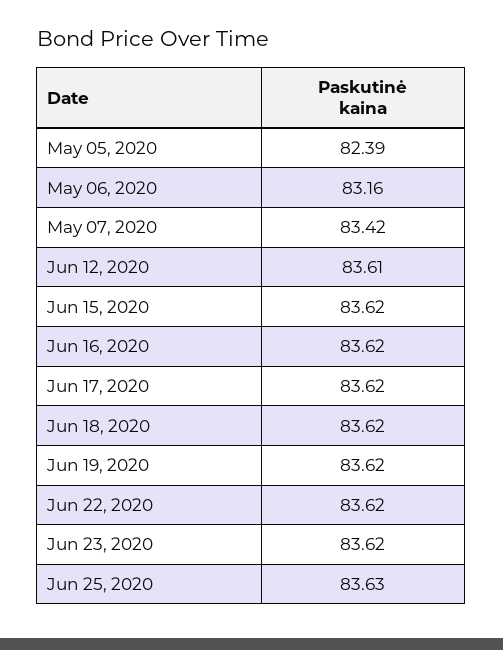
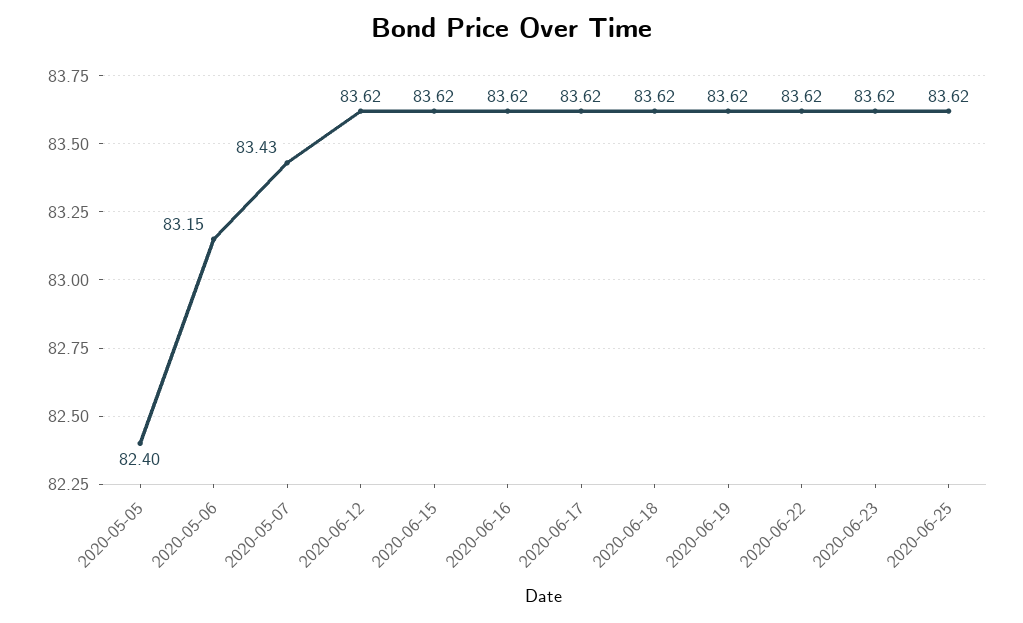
May 05, 2020: 82.39 -> 82.4
May 06, 2020: 83.16 -> 83.15
May 07, 2020: 83.42 -> 83.43
Jun 12, 2020: 83.61 -> 83.62
Jun 25, 2020: 83.63 -> 83.62

